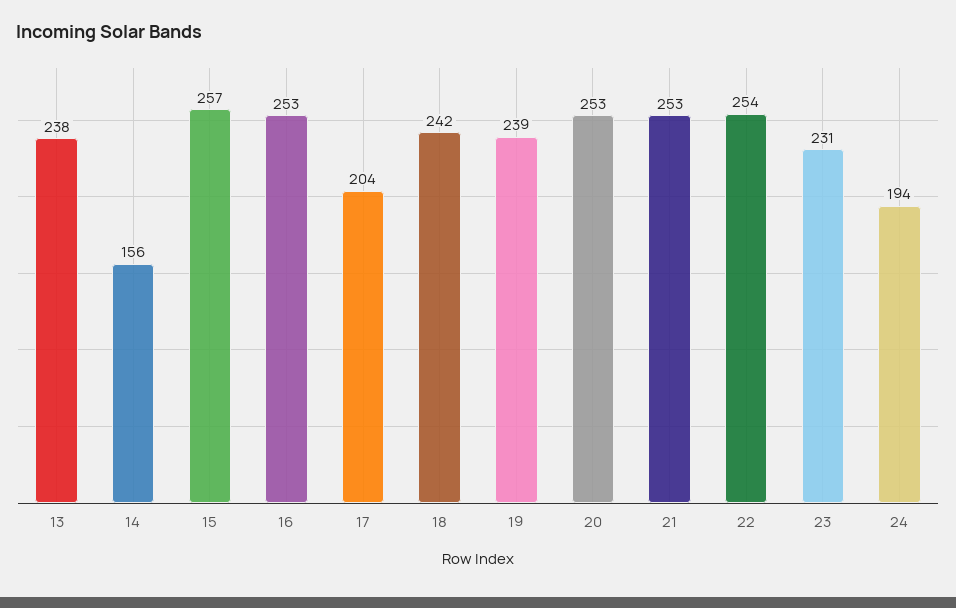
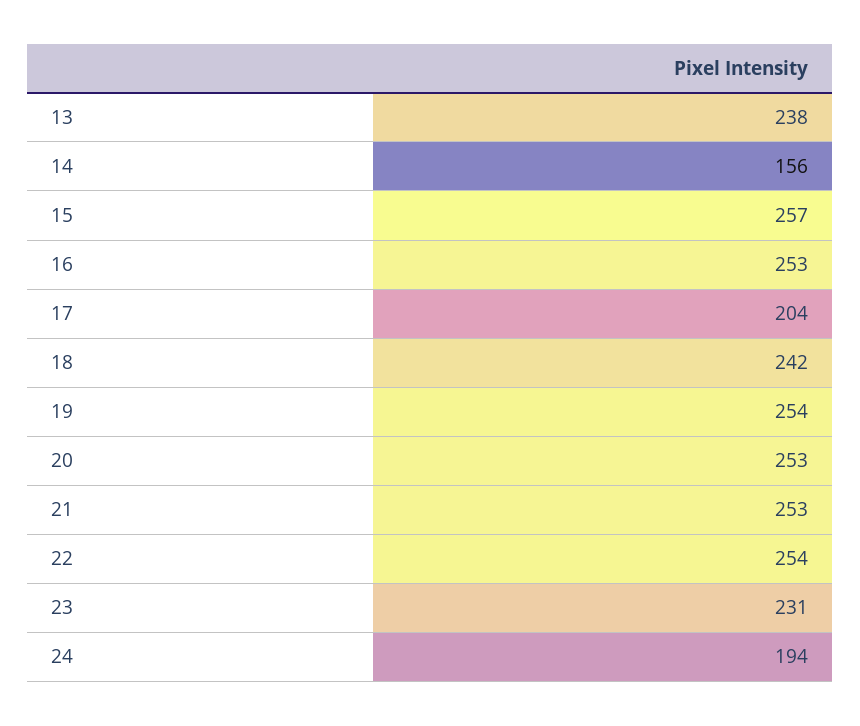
19: 239 -> 254

